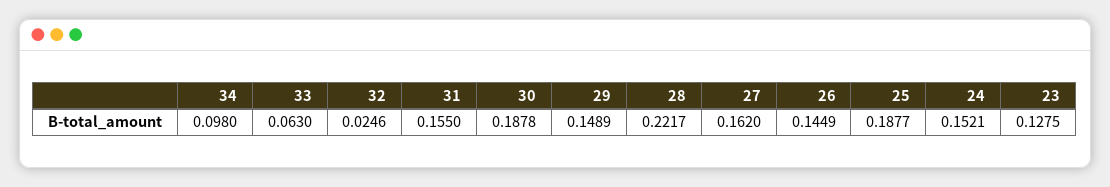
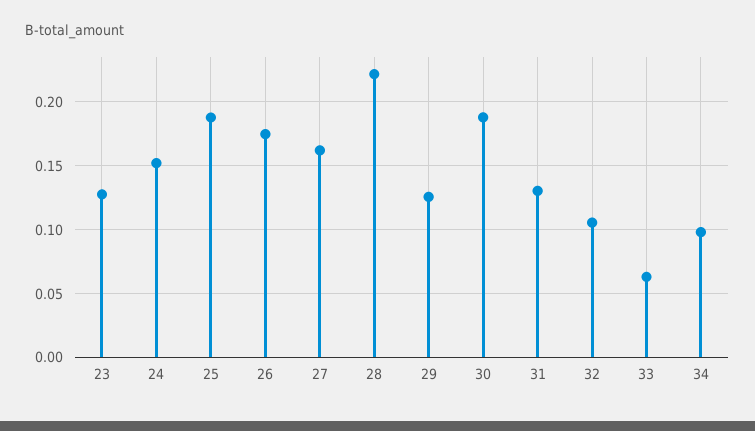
32: 0.0246 -> 0.105
31: 0.155 -> 0.13
29: 0.1489 -> 0.125
26: 0.1449 -> 0.175

